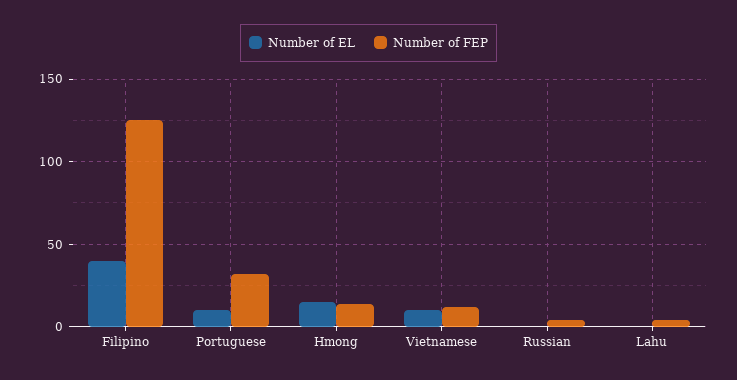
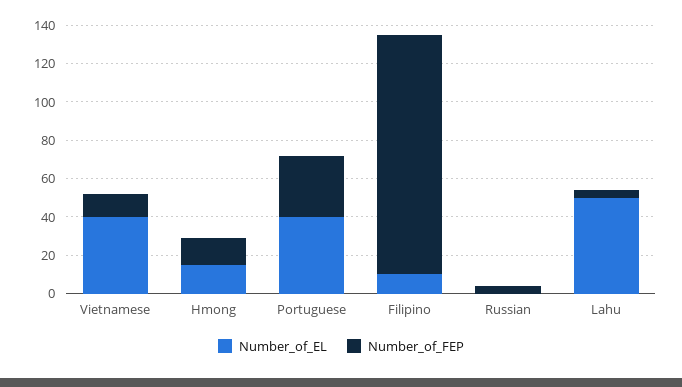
Number of EL, Filipino: 40 -> 10
Number of EL, Portuguese: 10 -> 40
Number of EL, Vietnamese: 10 -> 40
Number of EL, Lahu: 0 -> 50

